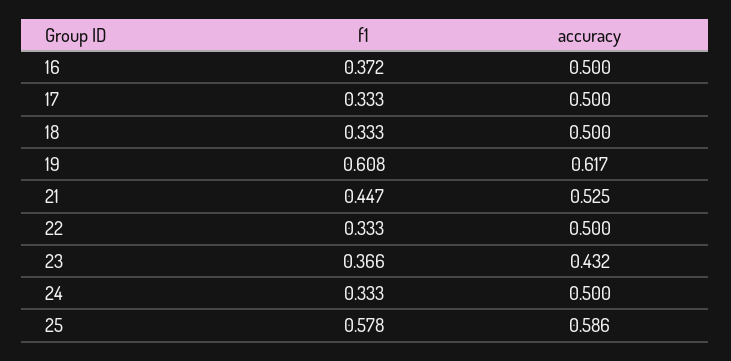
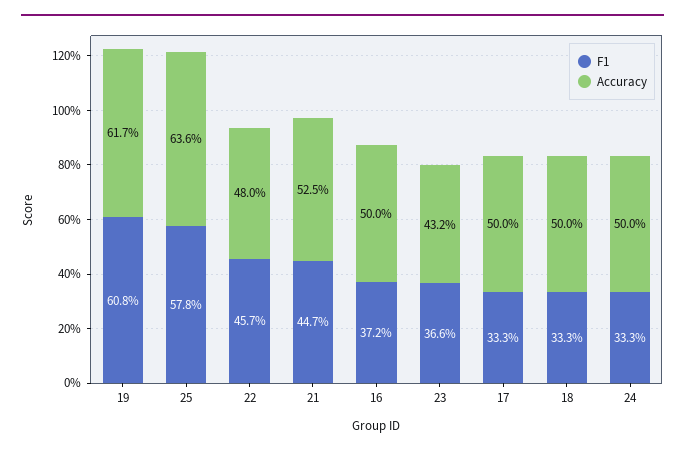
f1, 22: 0.333 -> 0.457
accuracy, 22: 0.5 -> 0.48
accuracy, 25: 0.586 -> 0.636

